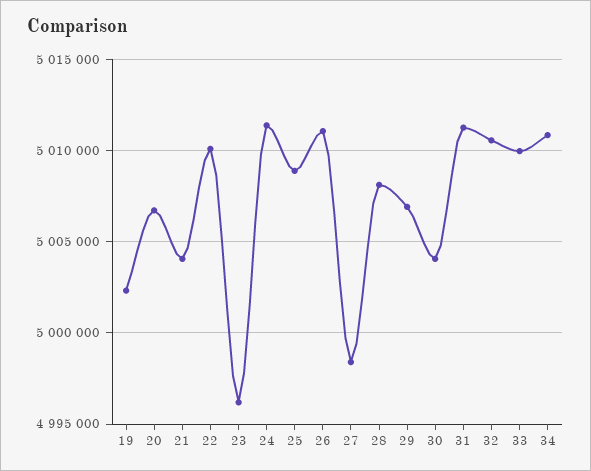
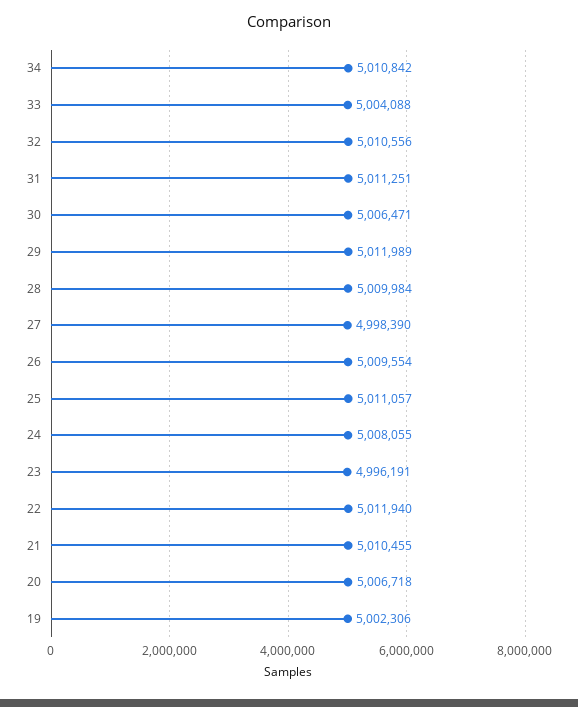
21: 5004000 -> 5010455
22: 5010000 -> 5011940
24: 5011500 -> 5008055
25: 5009000 -> 5011057
26: 5011000 -> 5009554
28: 5008000 -> 5009984
29: 5007000 -> 5011989
30: 5004000 -> 5006471
33: 5010000 -> 5004088

